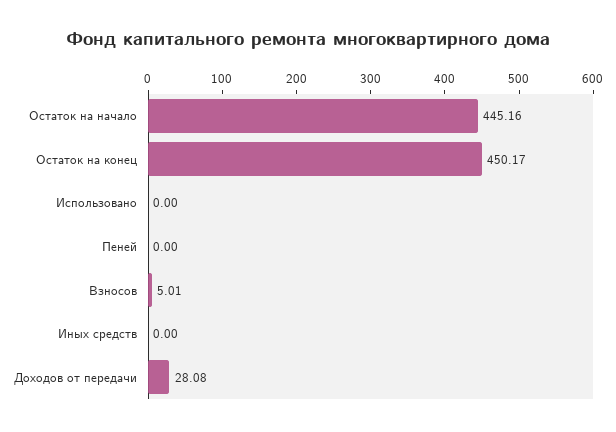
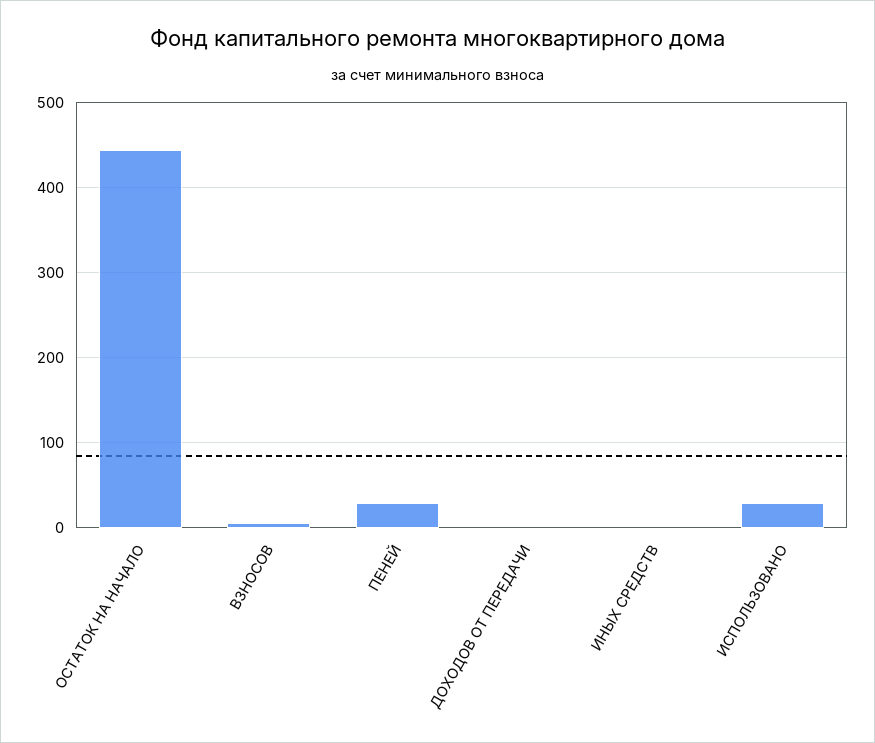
Остаток на конец: 450.17 -> none
Использовано: 0 -> 30
Пеней: 0 -> 30
Доходов от передачи: 28.08 -> 0

